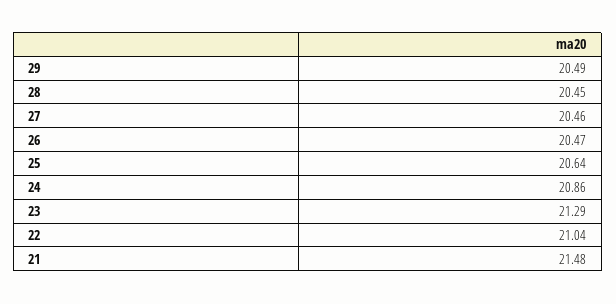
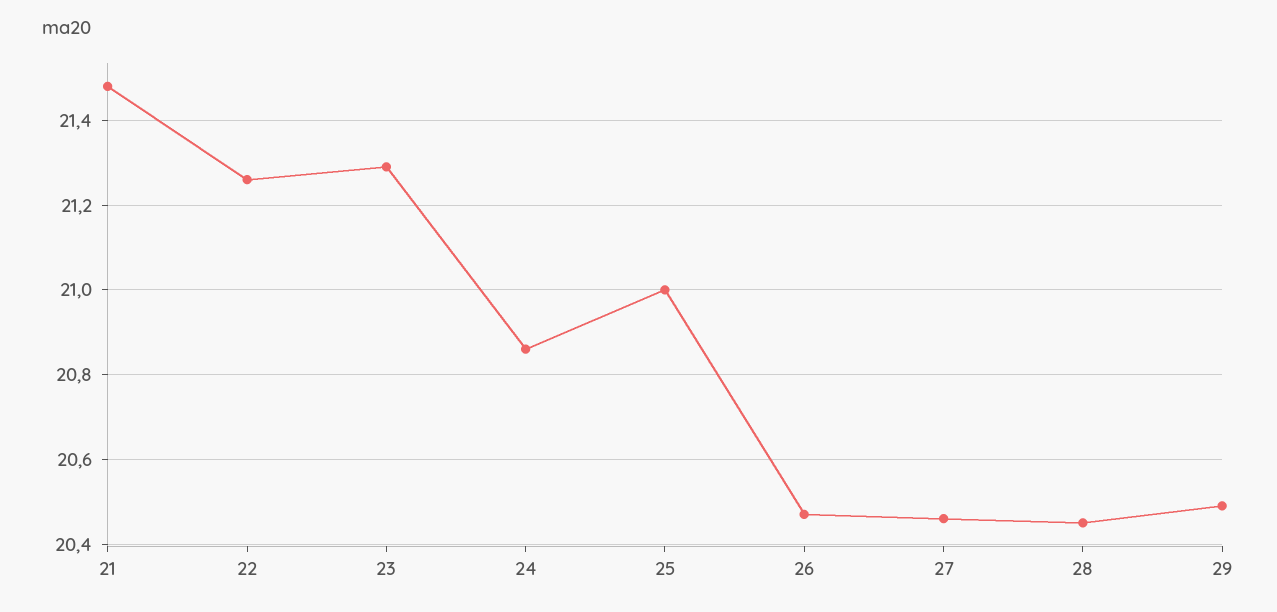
25: 20.64 -> 21
22: 21.04 -> 21.25

